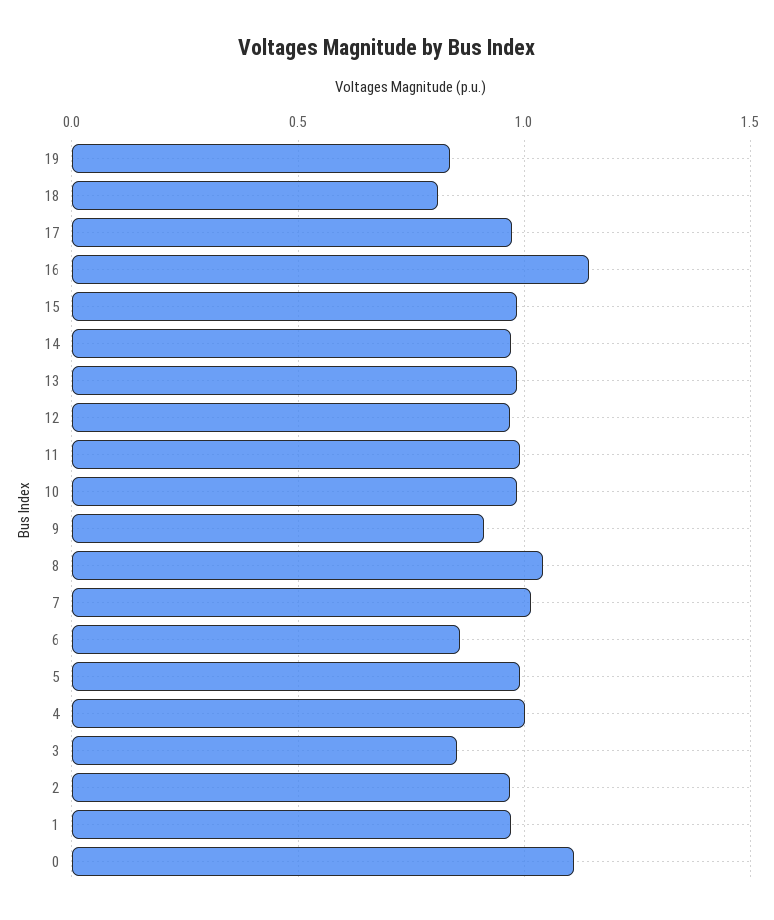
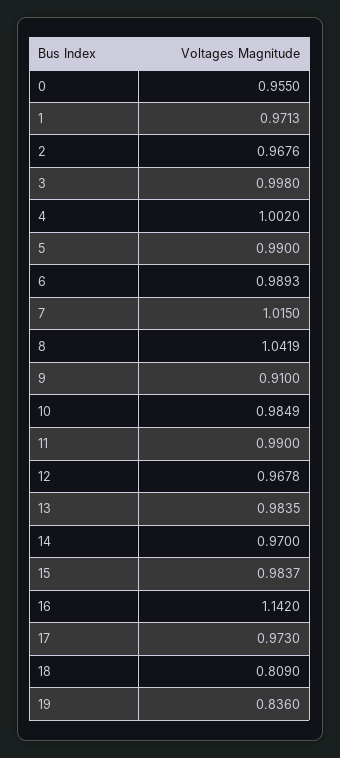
6: 0.85 -> 0.9893
3: 0.85 -> 0.998
0: 1.1 -> 0.955

